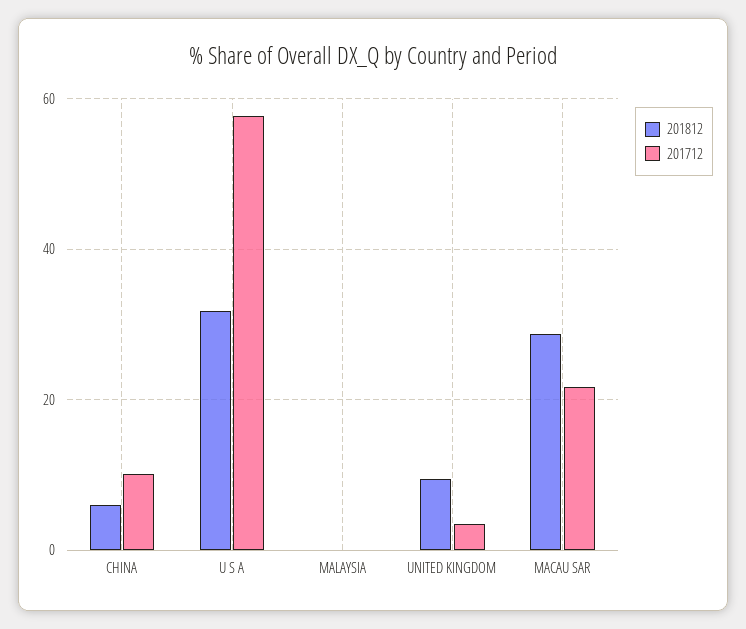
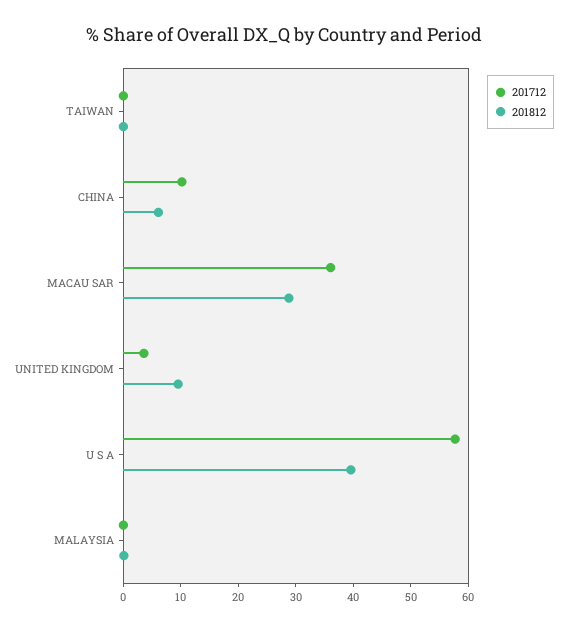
201812, U S A: 32 -> 40
201712, MACAU SAR: 22 -> 36
201712, TAIWAN: none -> 0
201812, TAIWAN: none -> 0

